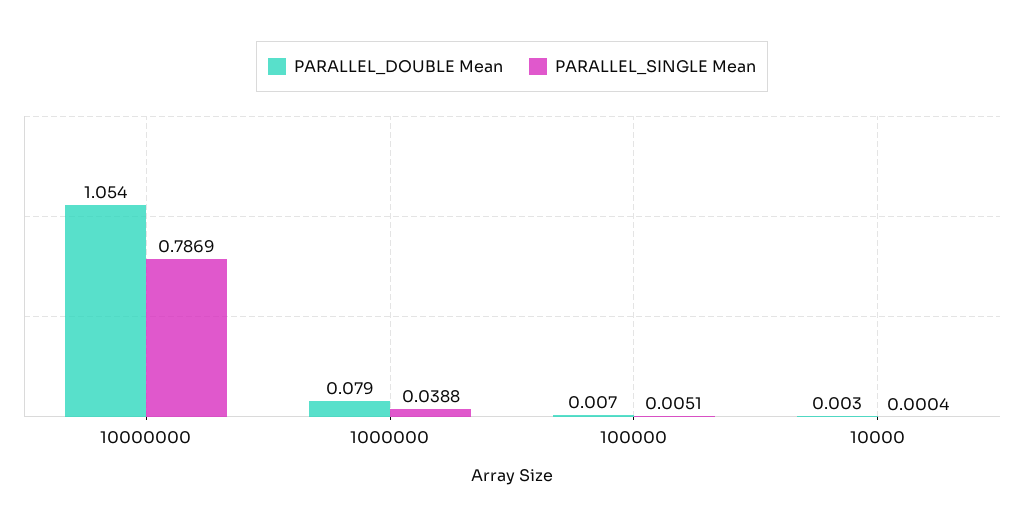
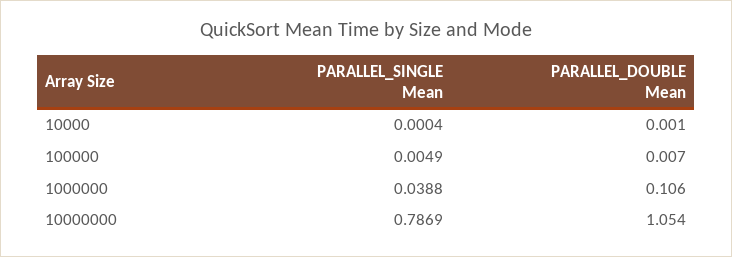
PARALLEL_DOUBLE Mean, 1000000: 0.079 -> 0.106
PARALLEL_SINGLE Mean, 100000: 0.0051 -> 0.0049
PARALLEL_DOUBLE Mean, 10000: 0.003 -> 0.001

